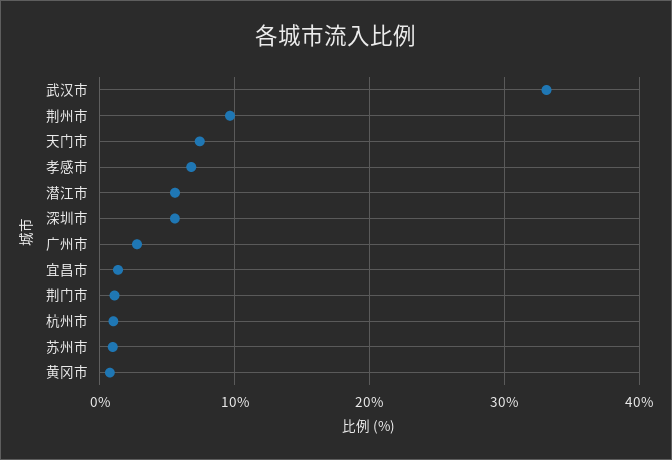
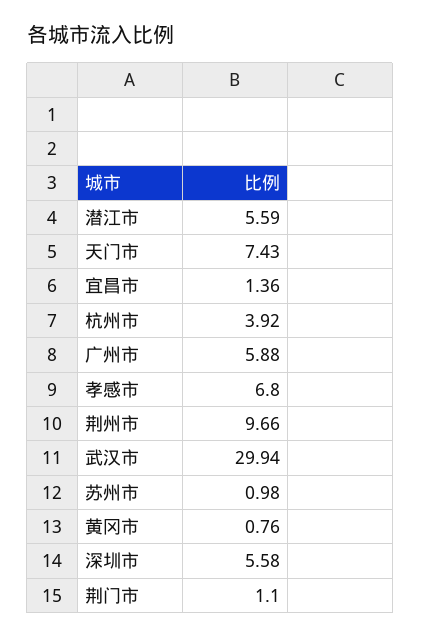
武汉市: 33 -> 29.94
广州市: 3 -> 5.88
杭州市: 1 -> 3.92

